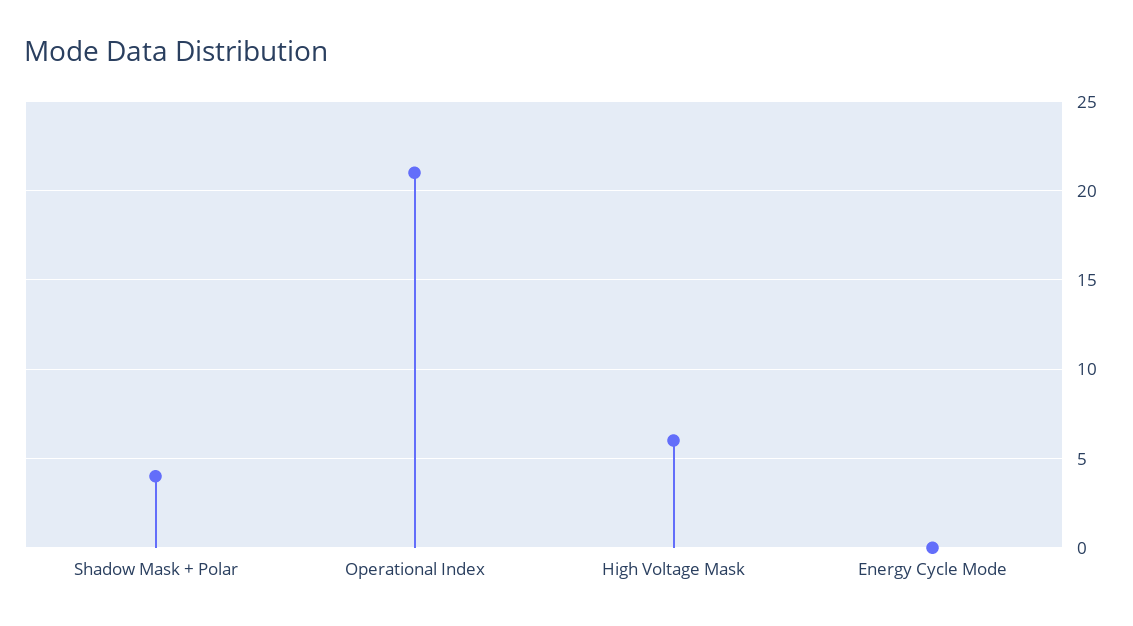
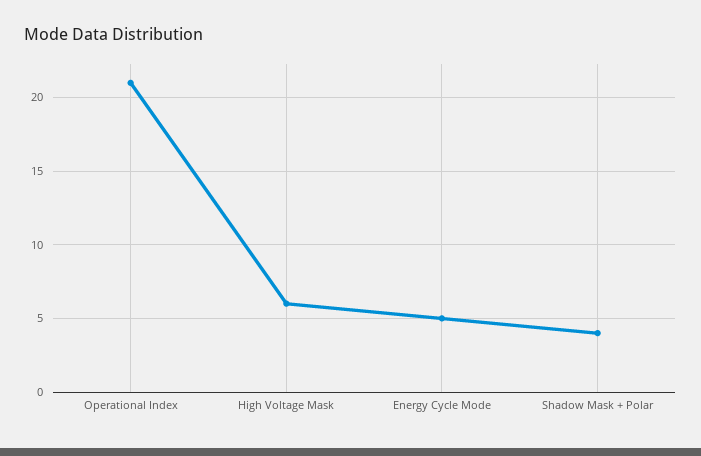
Energy Cycle Mode: 0 -> 5

